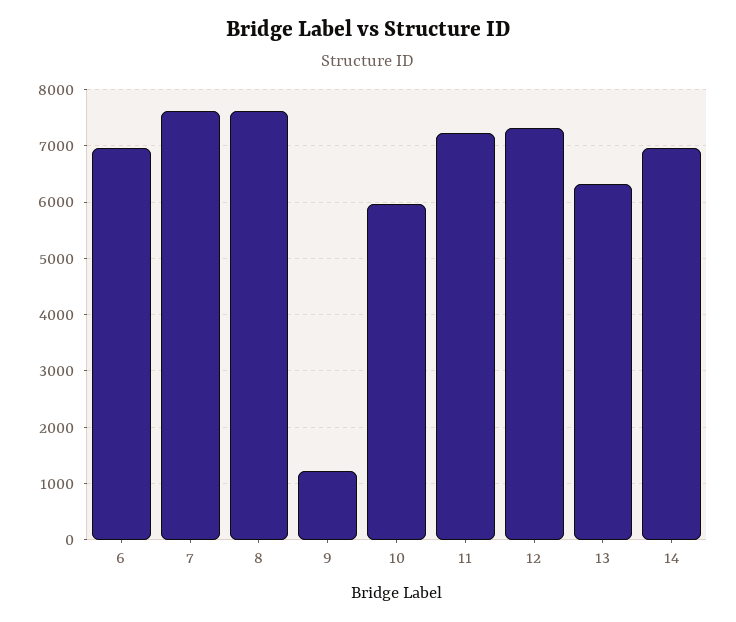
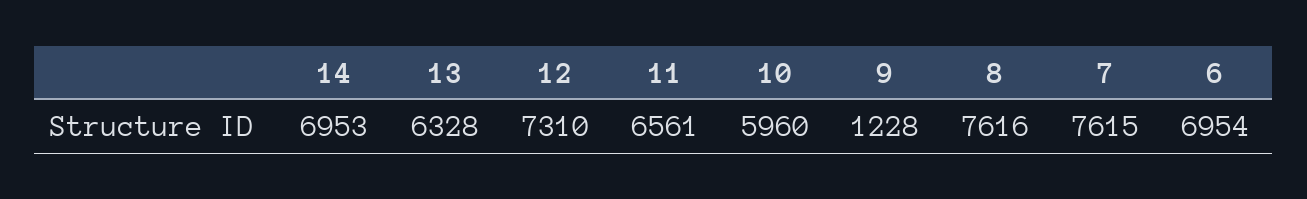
11: 7200 -> 6561

